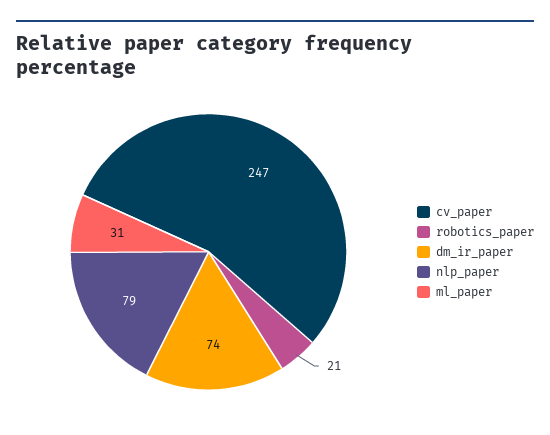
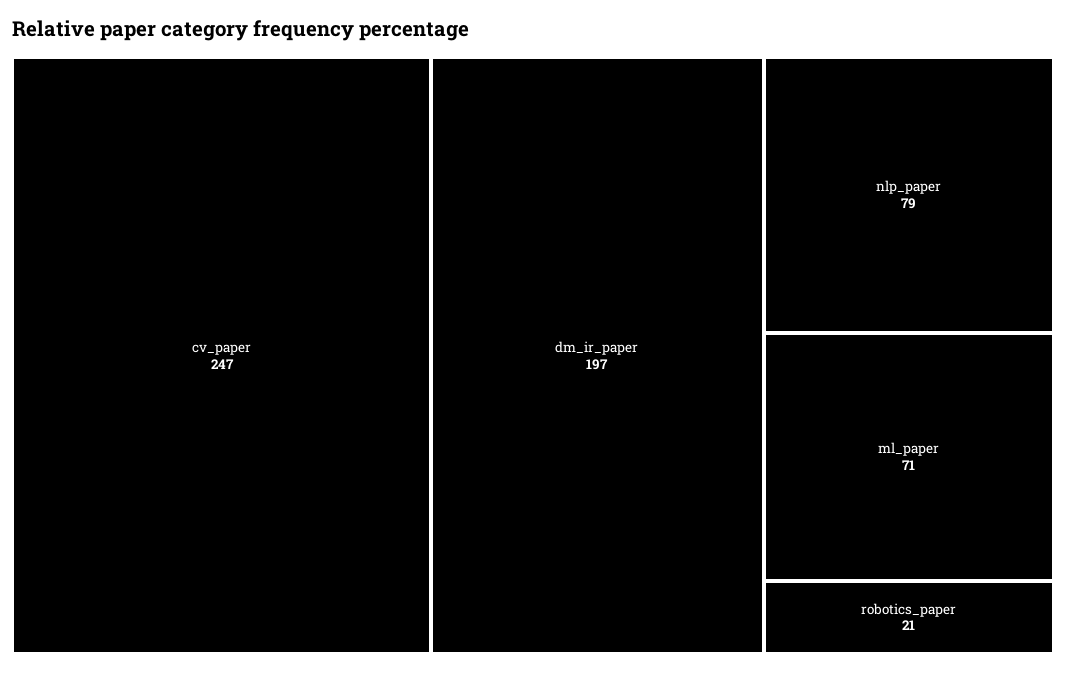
dm_ir_paper: 74 -> 197
ml_paper: 31 -> 71

